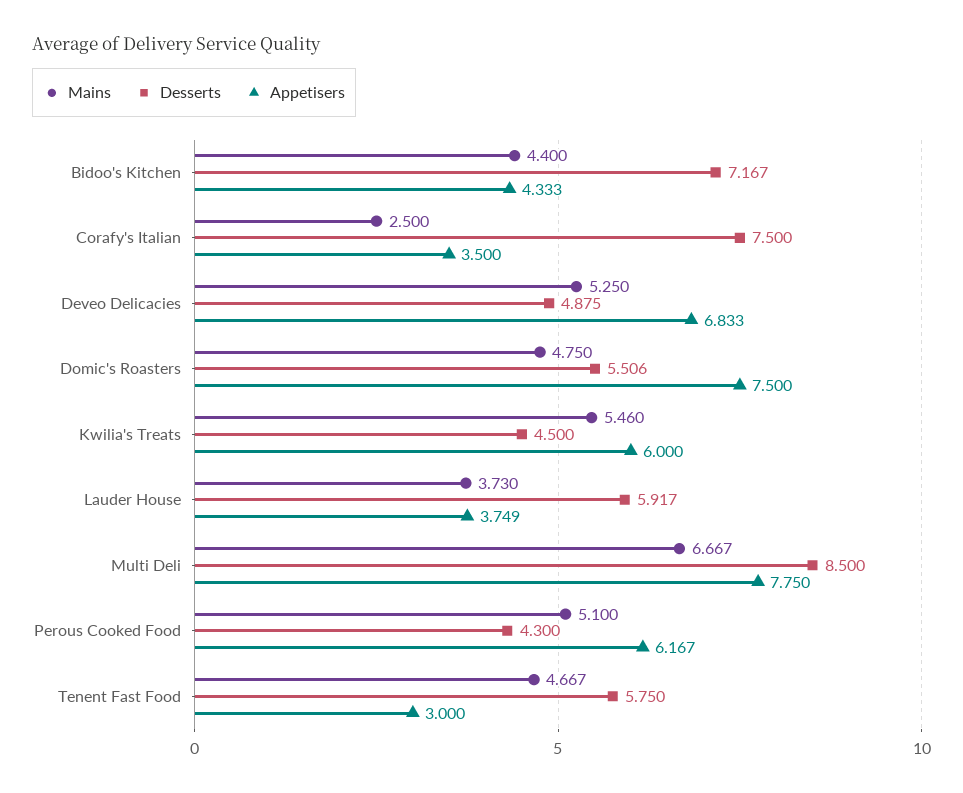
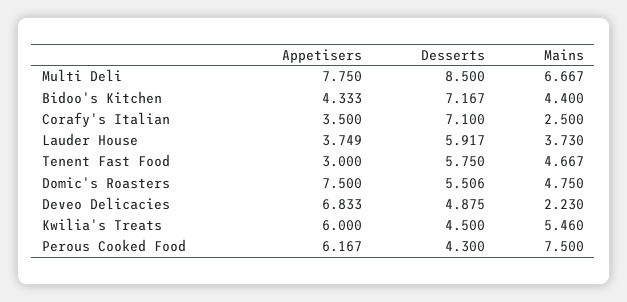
Desserts, Corafy's Italian: 7.5 -> 7.1
Mains, Deveo Delicacies: 5.25 -> 2.23
Mains, Perous Cooked Food: 5.1 -> 7.5

